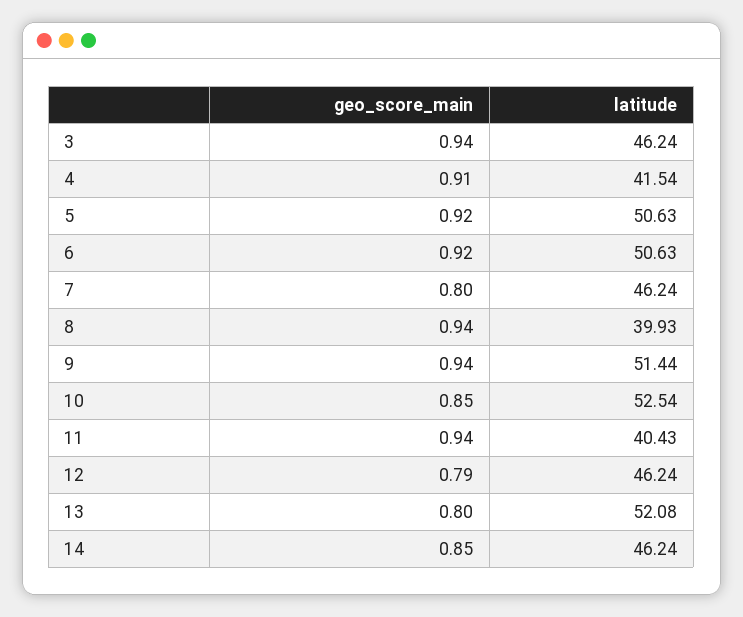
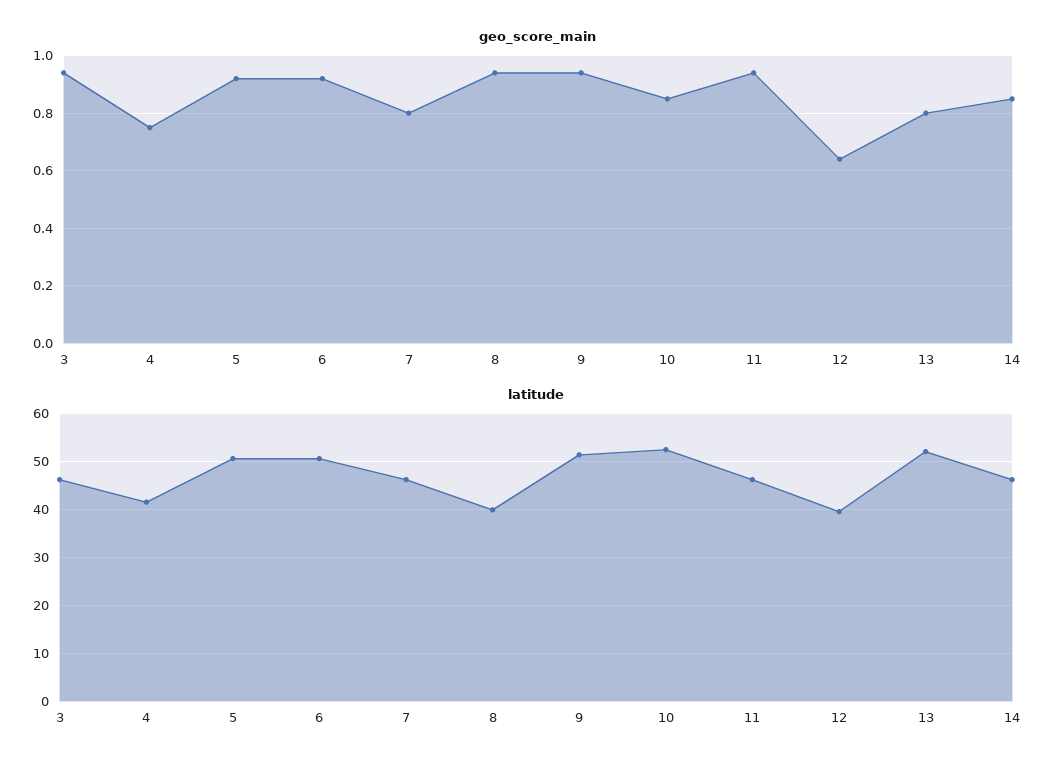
geo_score_main, 4: 0.91 -> 0.75
latitude, 11: 40.43 -> 46
geo_score_main, 12: 0.79 -> 0.65
latitude, 12: 46.24 -> 40

